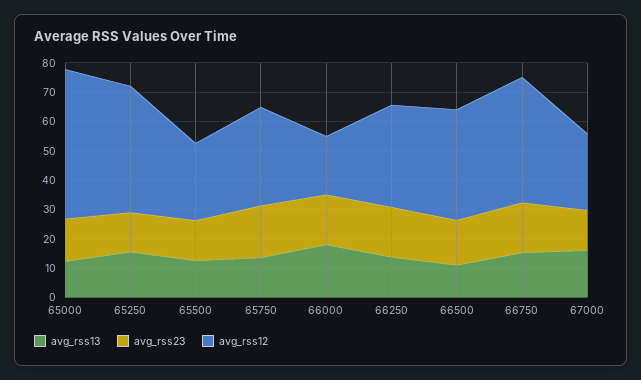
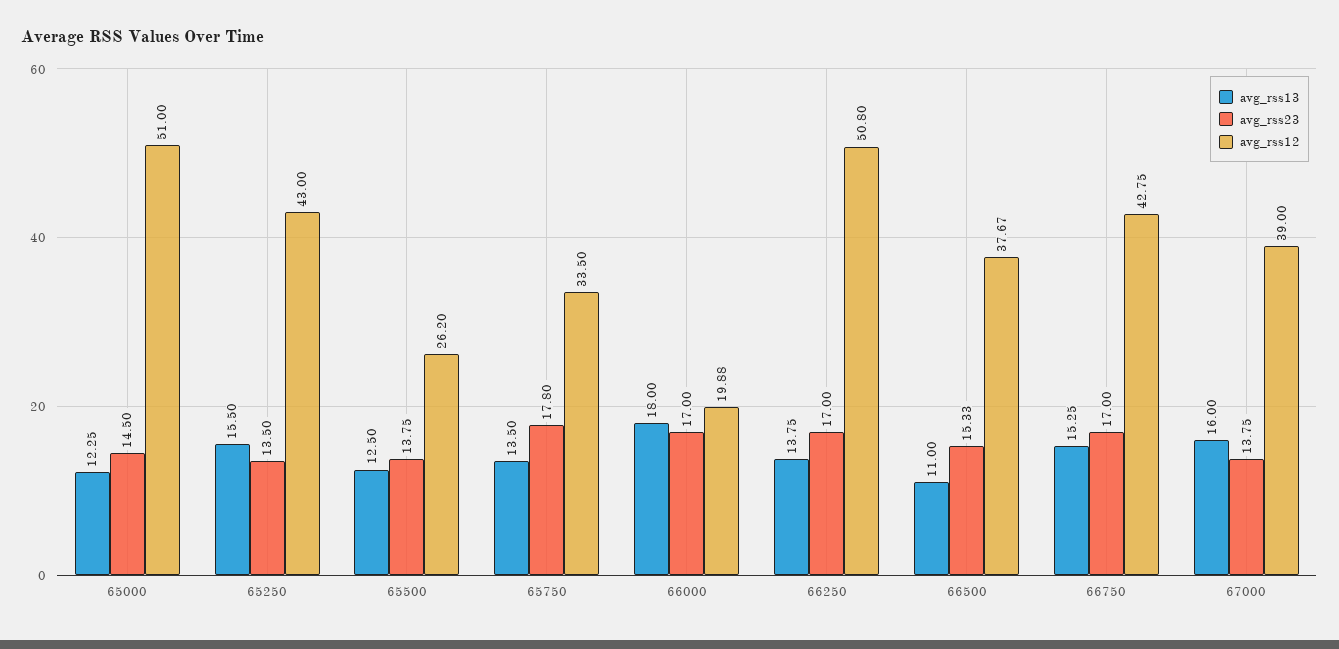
avg_rss12, 66250: 35 -> 50.8
avg_rss12, 67000: 25 -> 39

